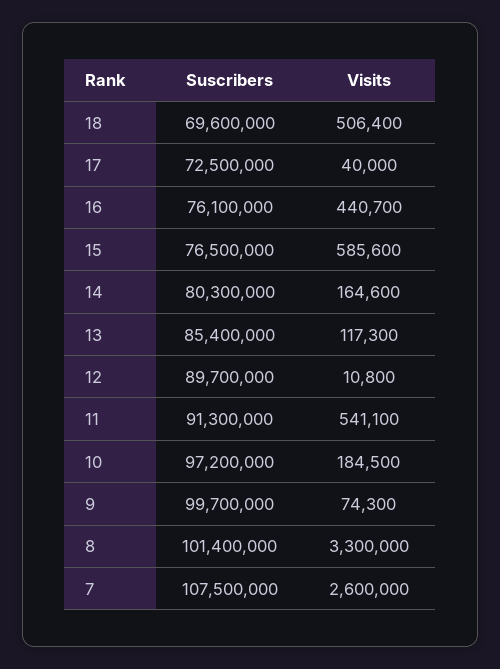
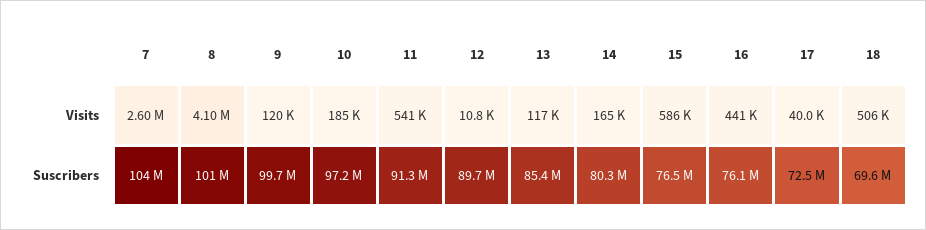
Visits, 9: 74300 -> 120000
Visits, 8: 3300000 -> 4100000
Suscribers, 7: 107500000 -> 104000000

